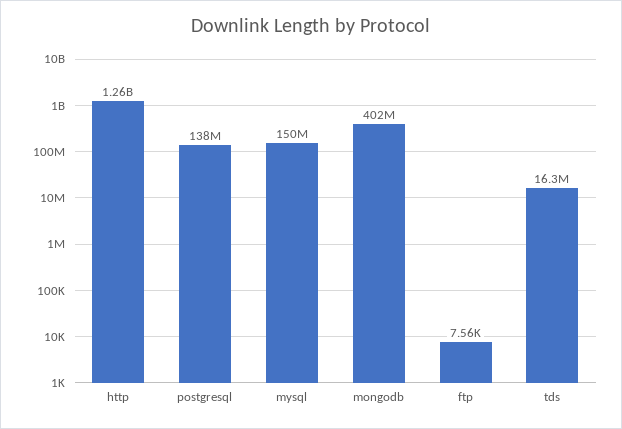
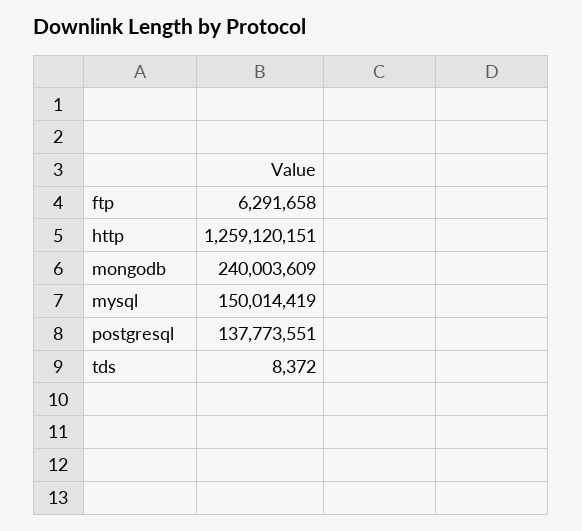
mongodb: 402000000 -> 240003609
ftp: 7560 -> 6291658
tds: 16300000 -> 8372

